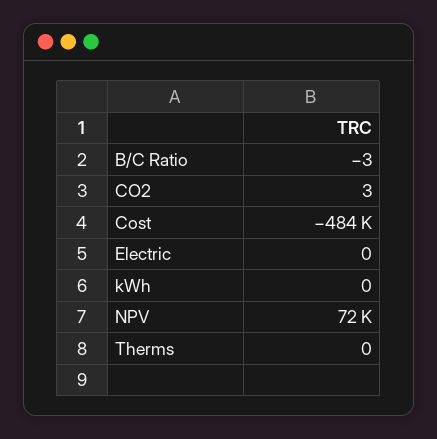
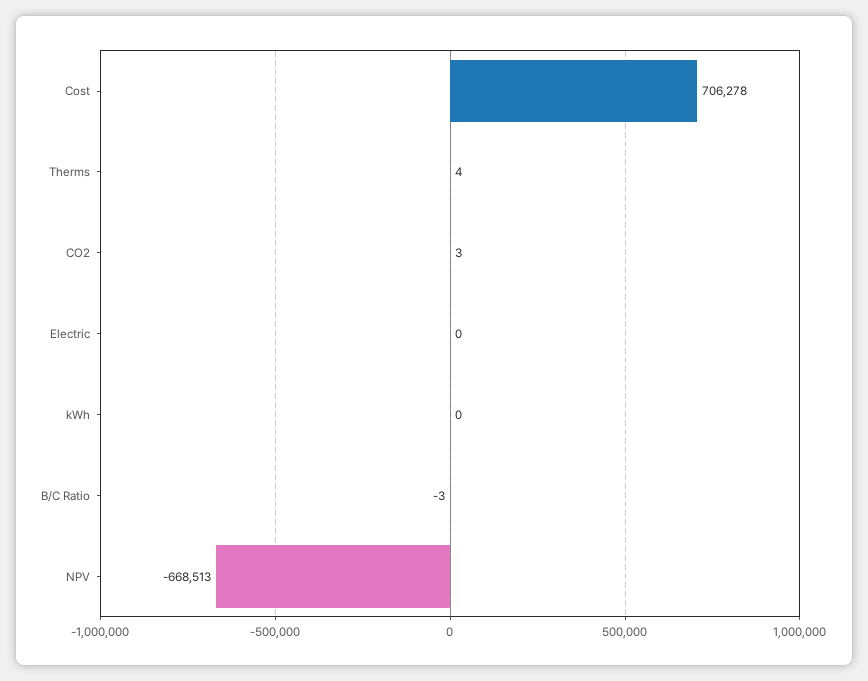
Cost: -484000 -> 706278
NPV: 72000 -> -668513
Therms: 0 -> 4

